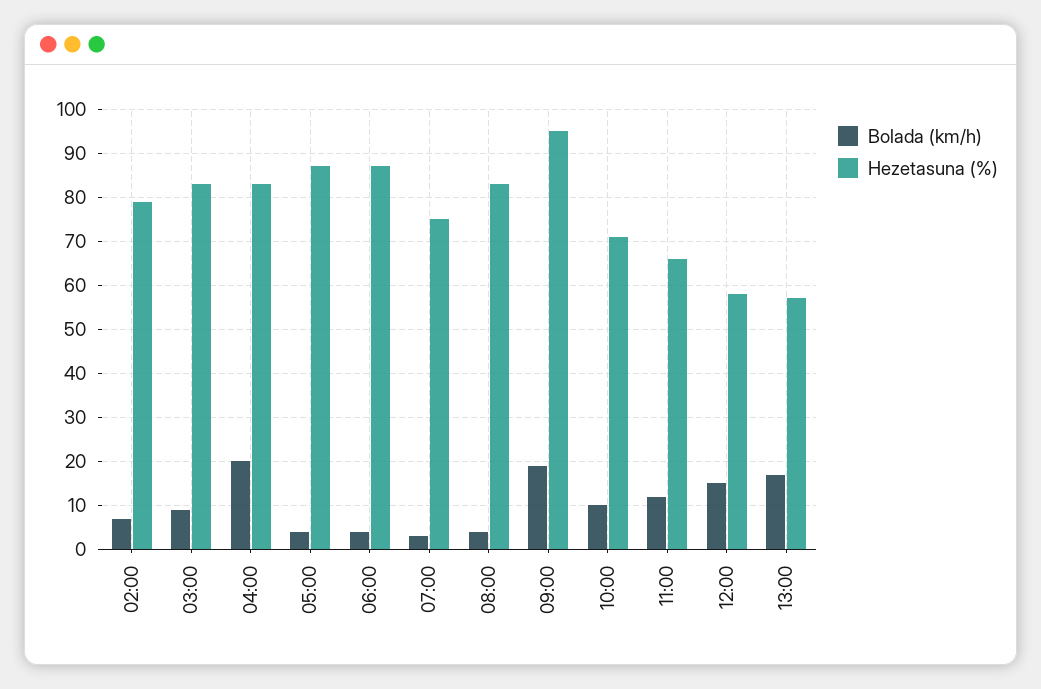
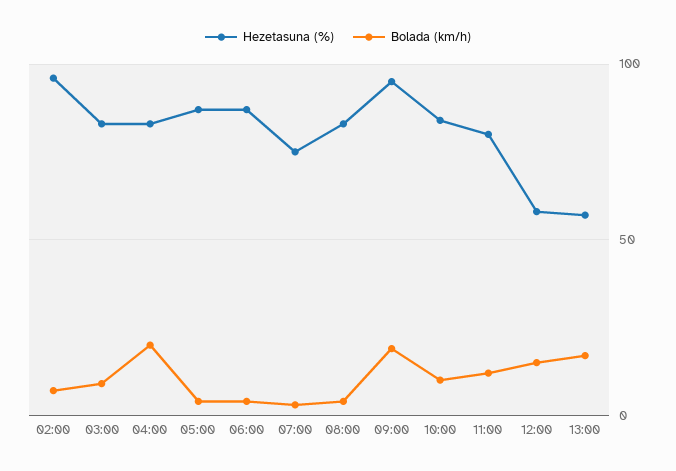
Hezetasuna (%), 02:00: 80 -> 95
Hezetasuna (%), 10:00: 70 -> 85
Hezetasuna (%), 11:00: 65 -> 80

